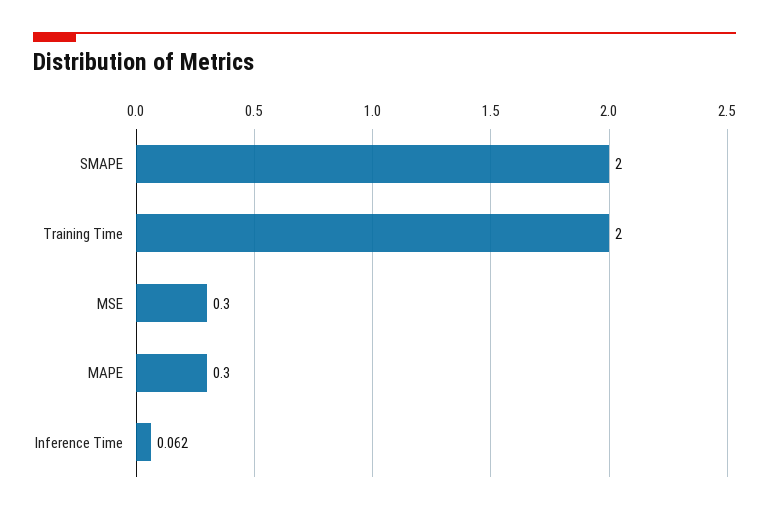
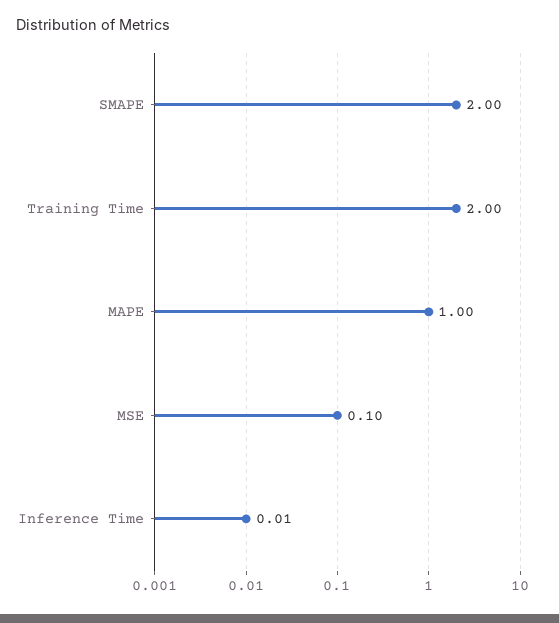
MSE: 0.3 -> 0.1
MAPE: 0.3 -> 1
Inference Time: 0.062 -> 0.01

